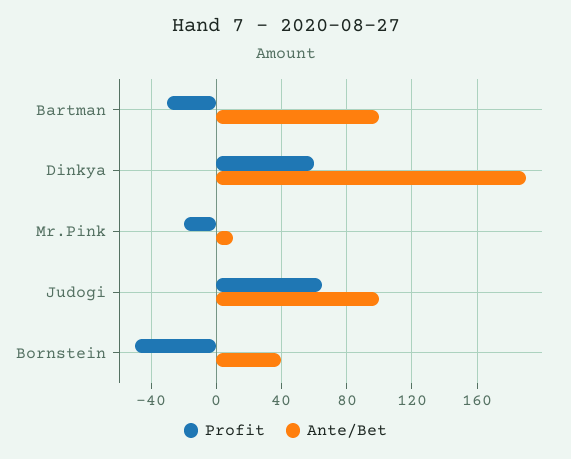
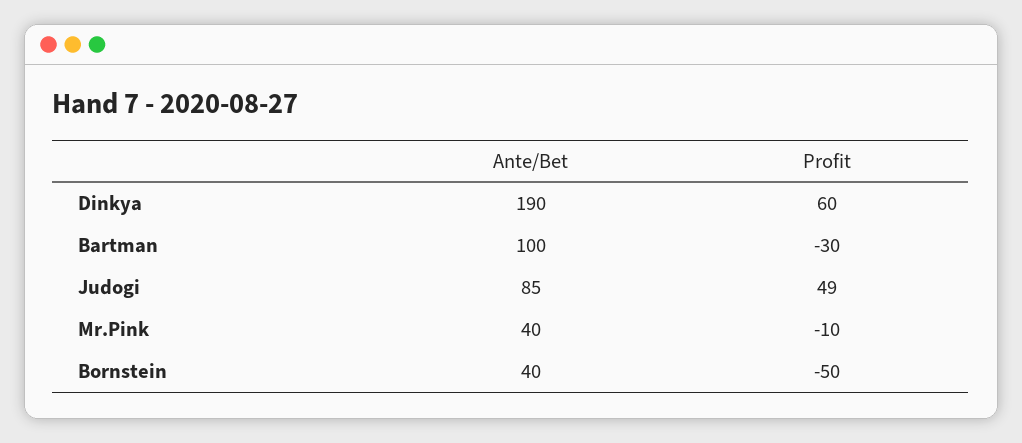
Profit, Mr.Pink: -20 -> -10
Ante/Bet, Mr.Pink: 10 -> 40
Profit, Judogi: 65 -> 49
Ante/Bet, Judogi: 100 -> 85

